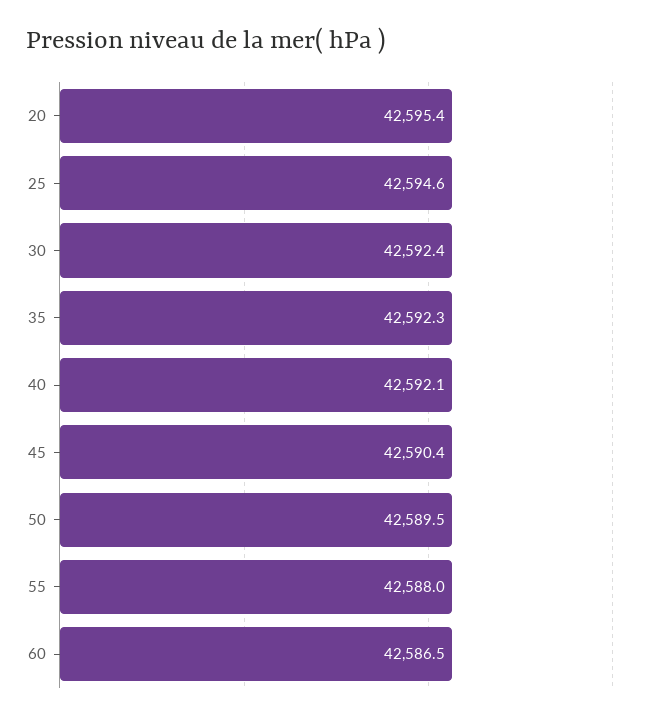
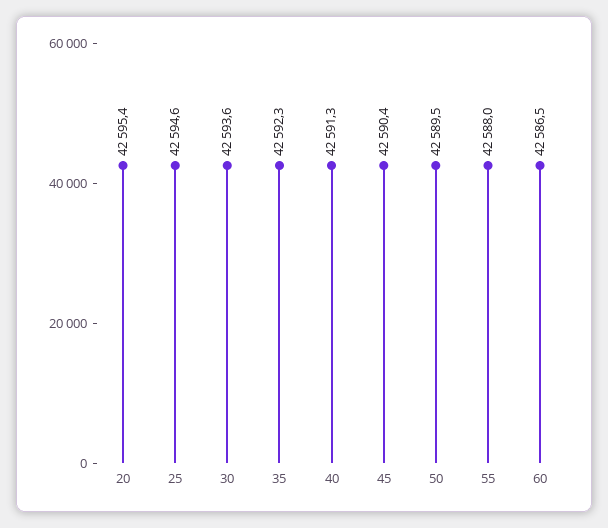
30: 42592.4 -> 42593.6
40: 42592.1 -> 42591.3

